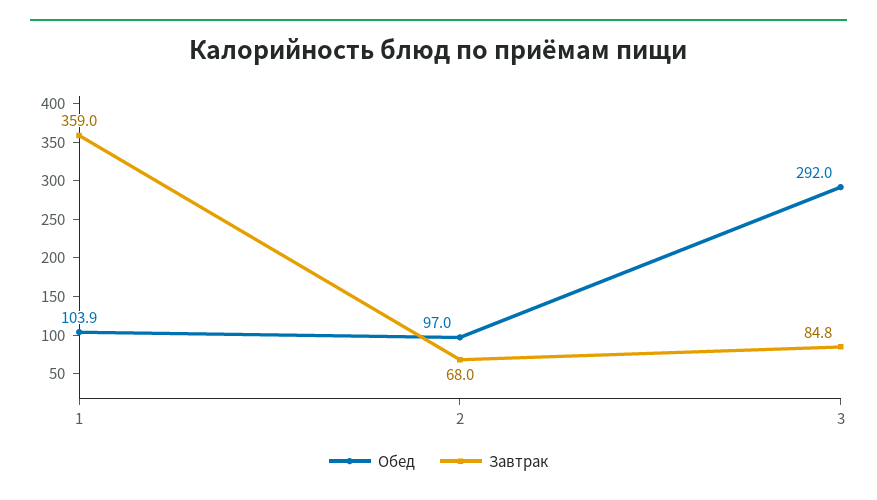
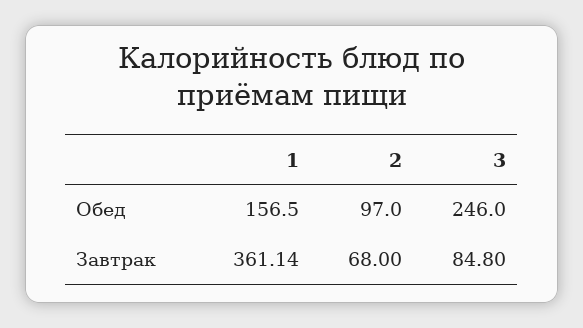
Обед, 1: 103.9 -> 156.5
Завтрак, 1: 359 -> 361.14
Обед, 3: 292 -> 246

